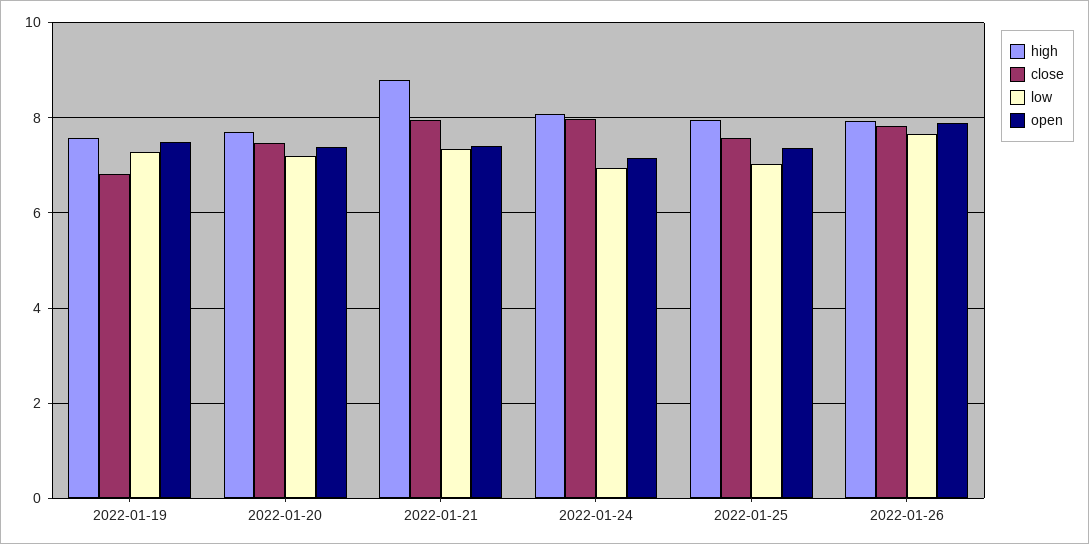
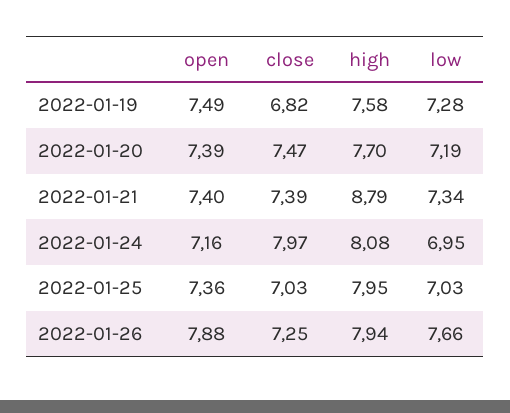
close, 2022-01-21: 8 -> 7.39
close, 2022-01-25: 7.6 -> 7.03
close, 2022-01-26: 7.8 -> 7.25

